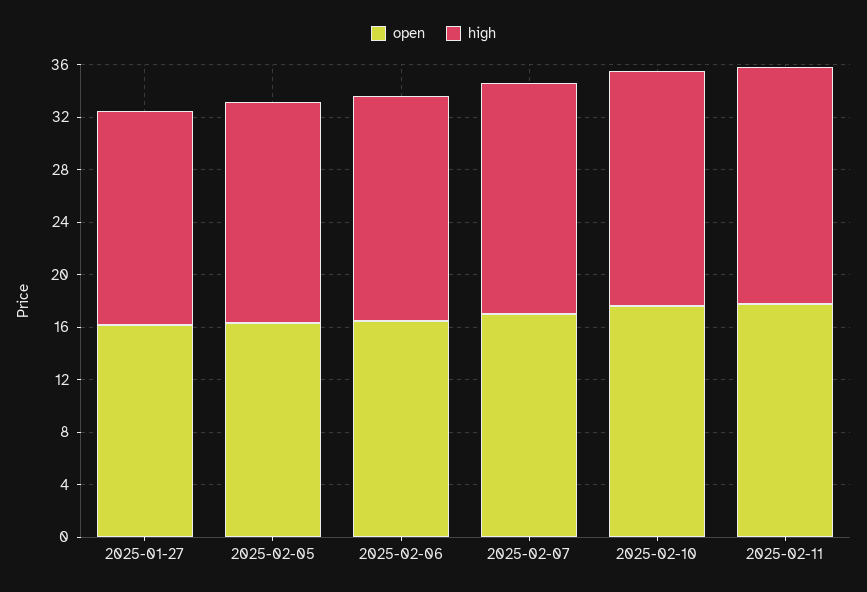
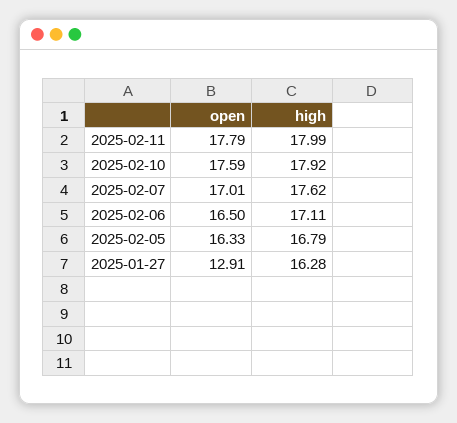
open, 2025-01-27: 16 -> 12.91

